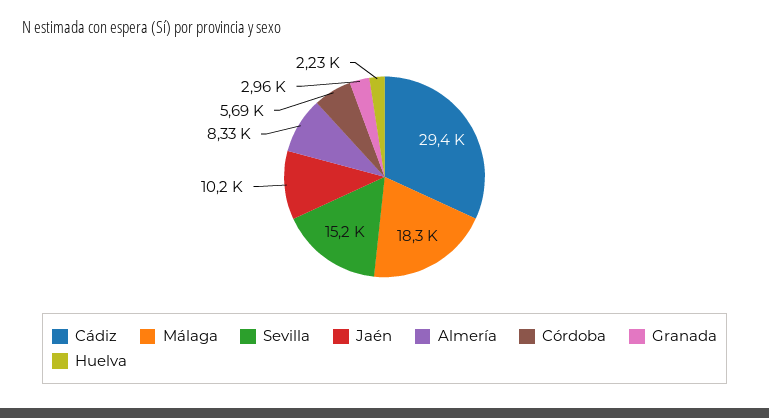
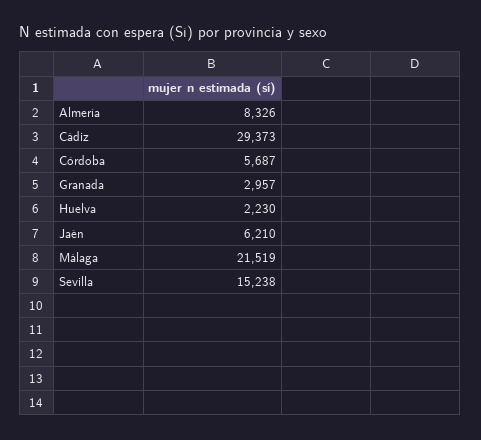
Málaga: 18300 -> 21519
Jaén: 10200 -> 6210

